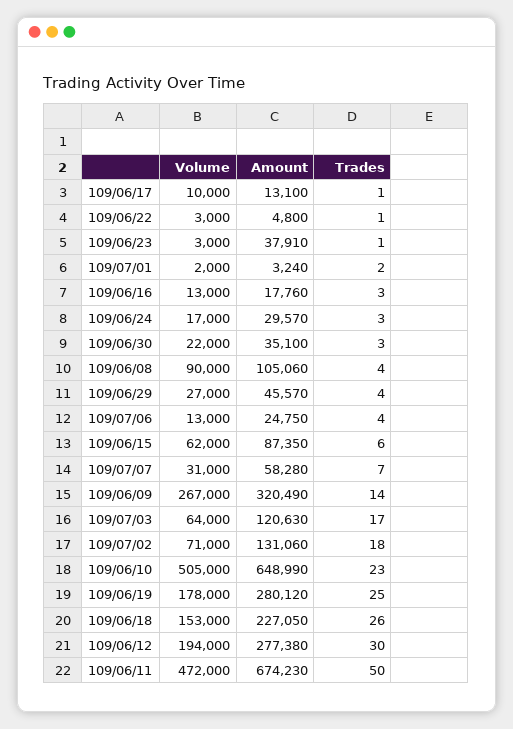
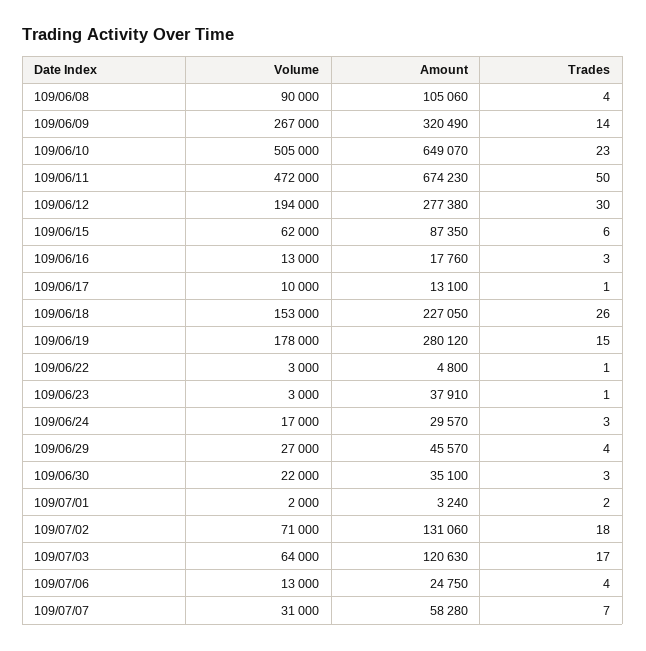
Amount, 109/06/10: 648990 -> 649070
Trades, 109/06/19: 25 -> 15

